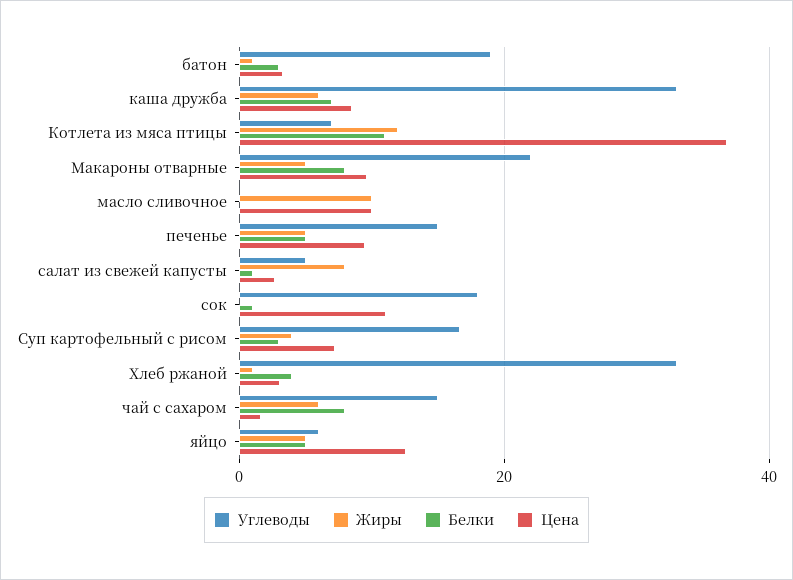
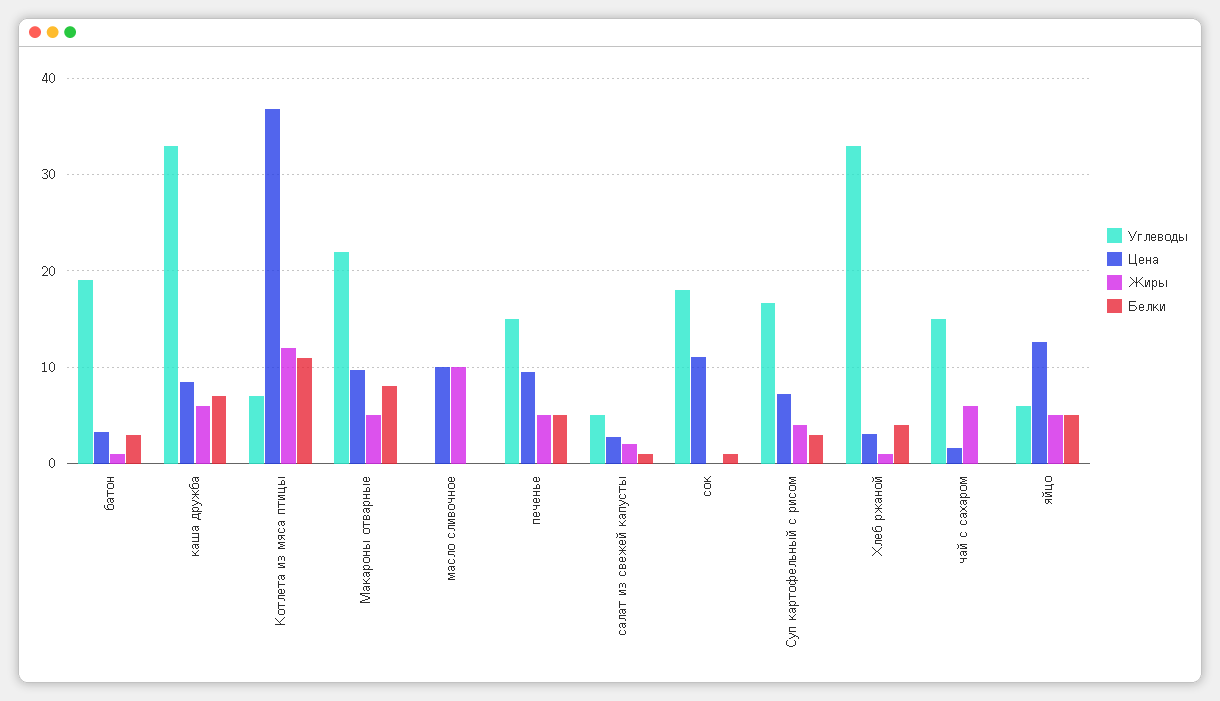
Жиры, салат из свежей капусты: 8 -> 2
Белки, чай с сахаром: 8 -> 0

